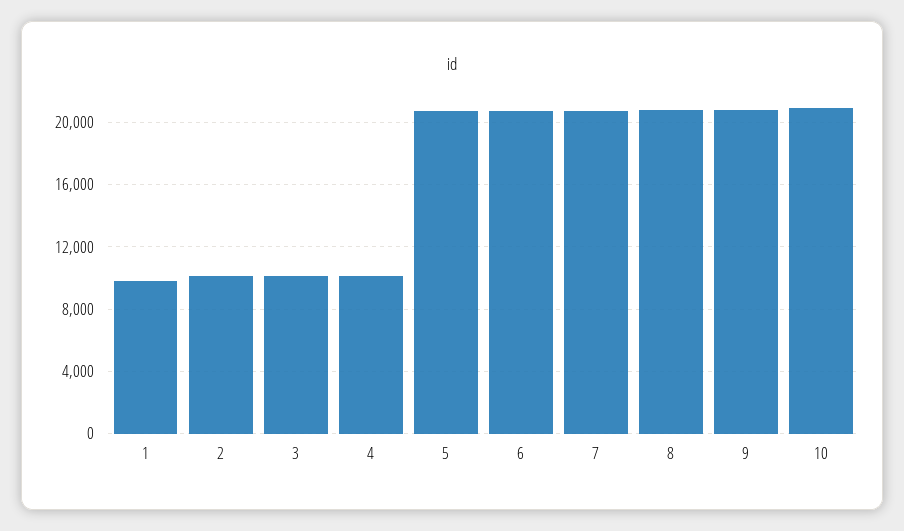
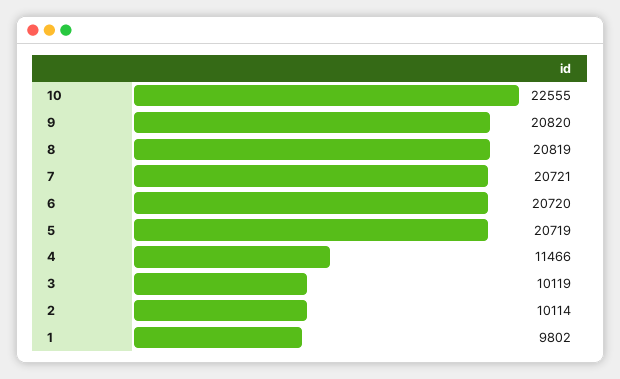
4: 10000 -> 11466
10: 21000 -> 22555

